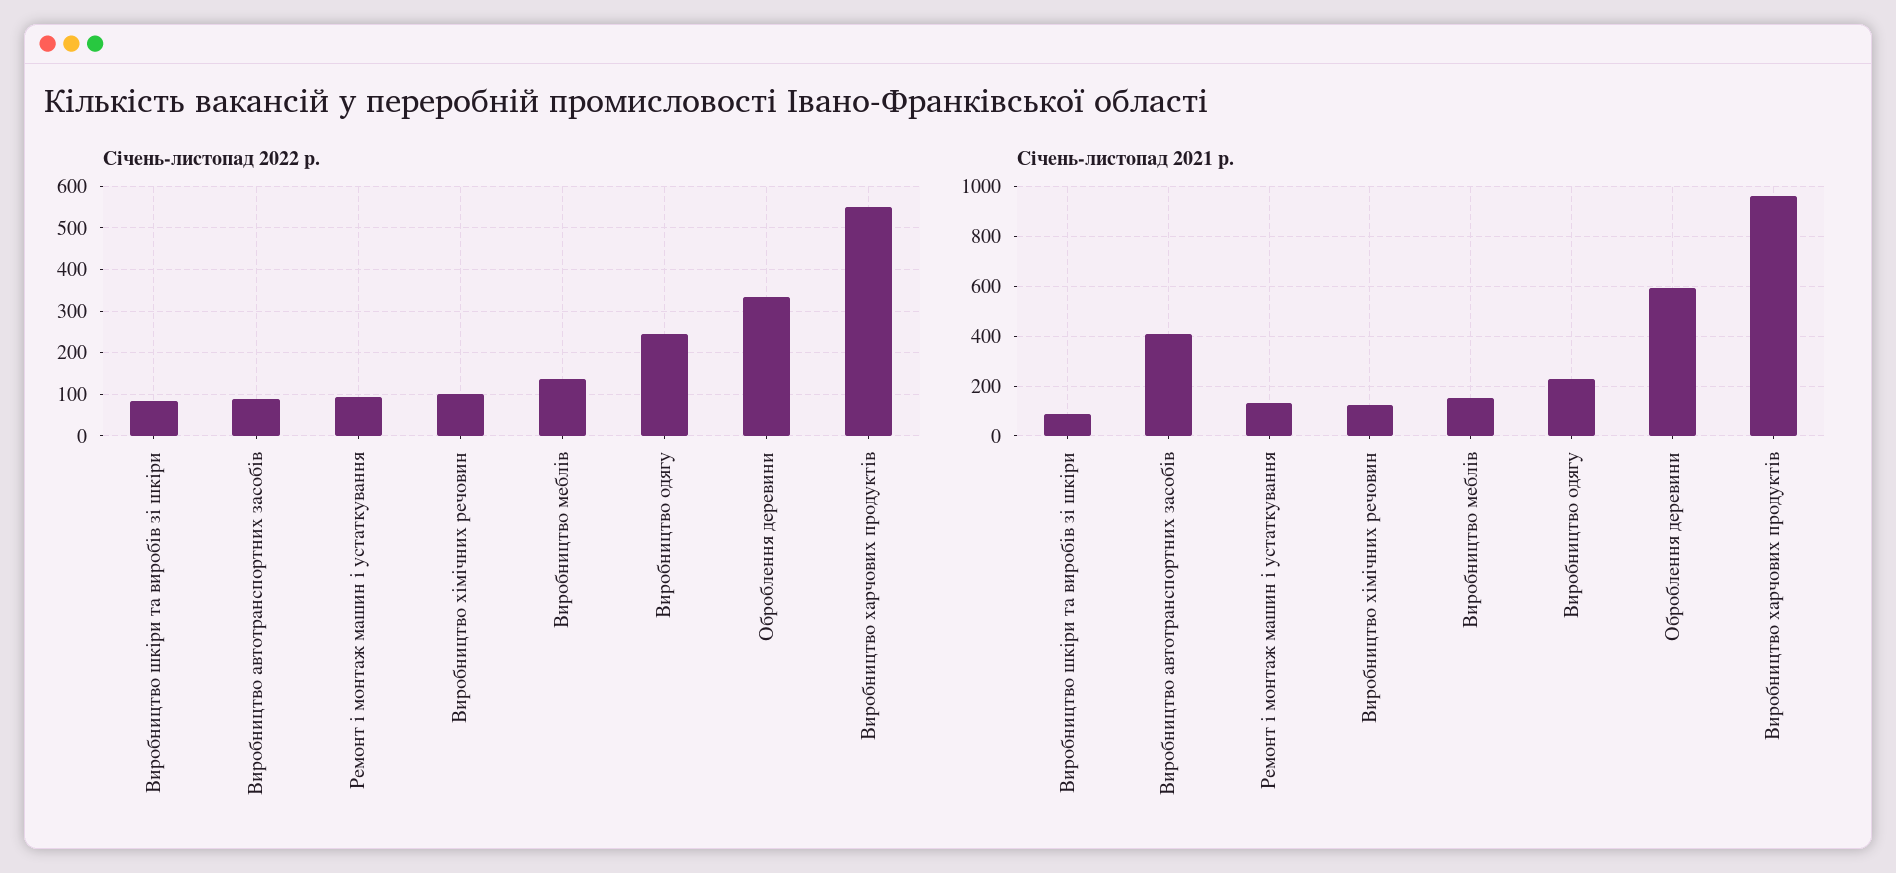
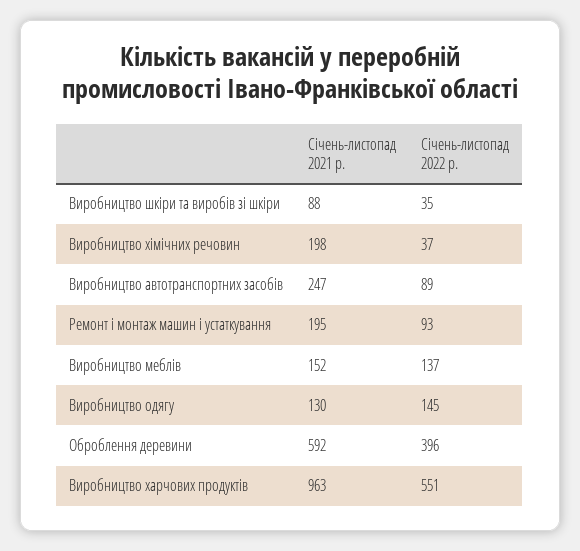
Січень-листопад 2022 р., Виробництво шкіри та виробів зі шкіри: 80 -> 35
Січень-листопад 2022 р., Виробництво хімічних речовин: 100 -> 37
Січень-листопад 2022 р., Виробництво одягу: 240 -> 145
Січень-листопад 2022 р., Оброблення деревини: 340 -> 396
Січень-листопад 2021 р., Виробництво автотранспортних засобів: 400 -> 247
Січень-листопад 2021 р., Ремонт і монтаж машин і устаткування: 125 -> 195
Січень-листопад 2021 р., Виробництво хімічних речовин: 125 -> 198
Січень-листопад 2021 р., Виробництво одягу: 225 -> 130

